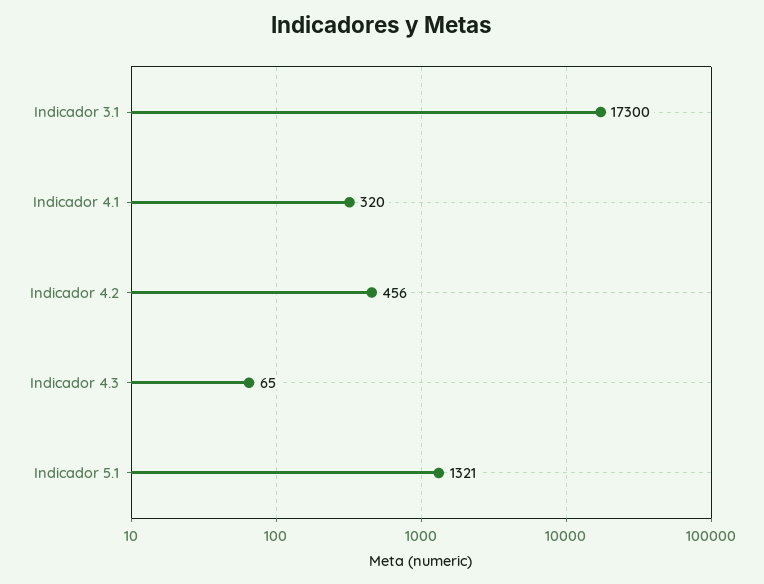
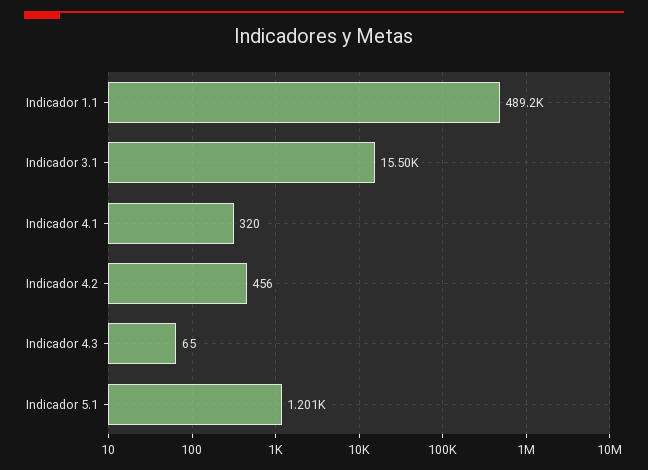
Indicador 3.1: 17300 -> 15500
Indicador 5.1: 1321 -> 1201
Indicador 1.1: none -> 489200

